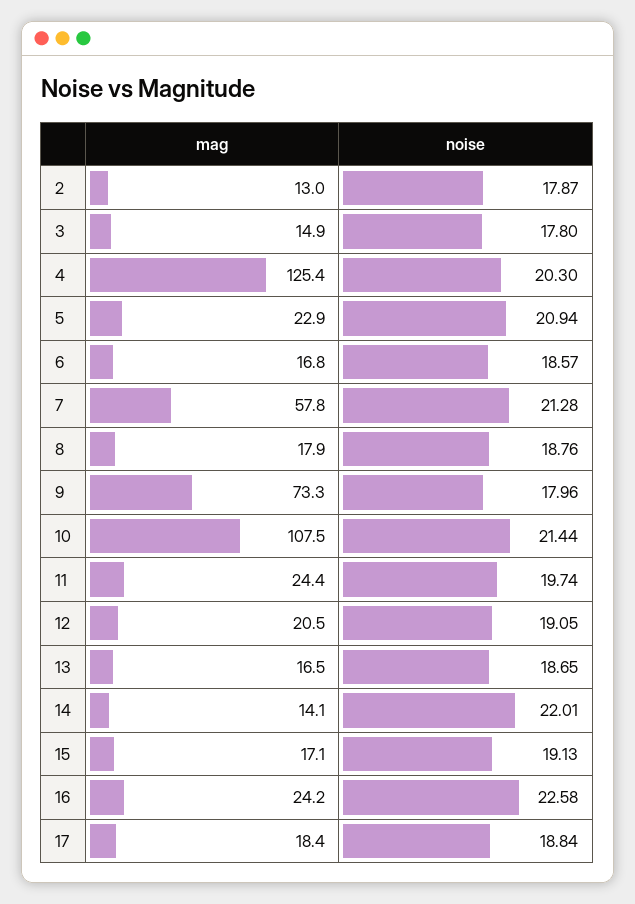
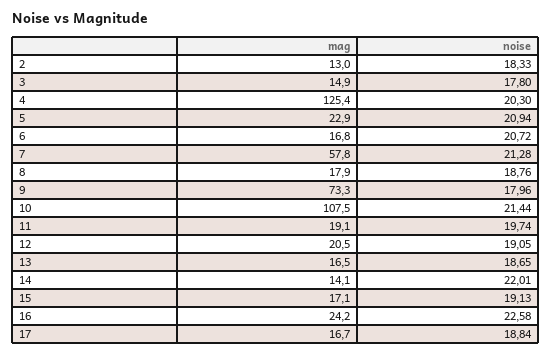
noise, 2: 17.87 -> 18.33
noise, 6: 18.57 -> 20.72
mag, 11: 24.4 -> 19.1
mag, 17: 18.4 -> 16.7

